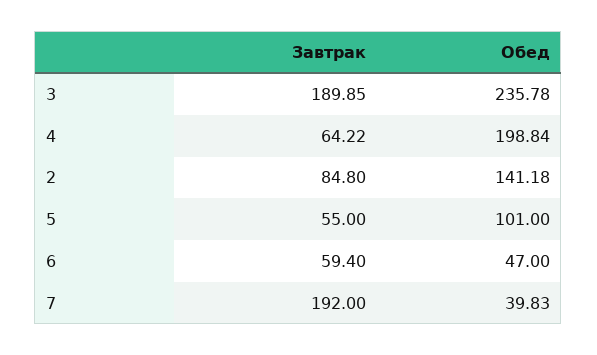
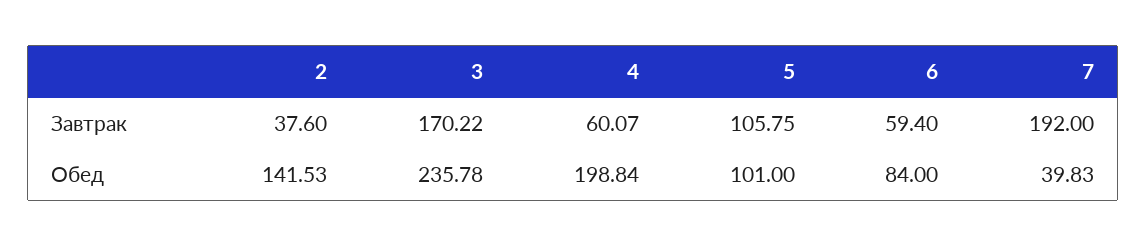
Завтрак, 3: 189.85 -> 170.22
Завтрак, 4: 64.22 -> 60.07
Завтрак, 2: 84.8 -> 37.6
Обед, 2: 141.18 -> 141.53
Завтрак, 5: 55 -> 105.75
Обед, 6: 47 -> 84

